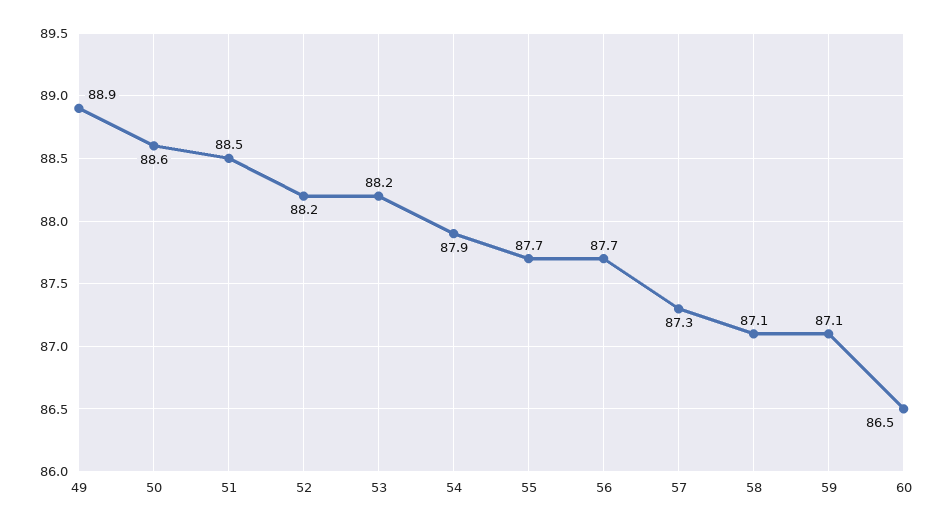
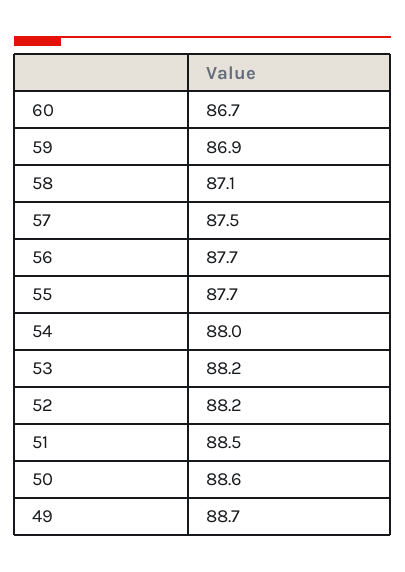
49: 88.9 -> 88.7
54: 87.9 -> 88
57: 87.3 -> 87.5
59: 87.1 -> 86.9
60: 86.5 -> 86.7

